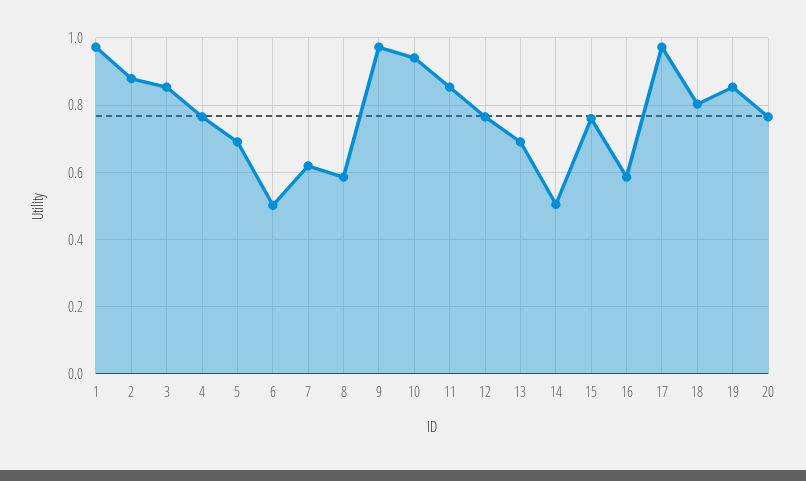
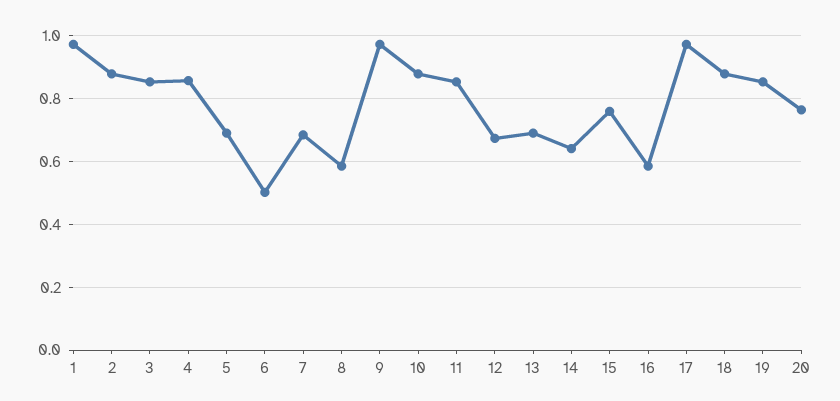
4: 0.76 -> 0.86
7: 0.62 -> 0.68
10: 0.94 -> 0.88
12: 0.76 -> 0.68
14: 0.5 -> 0.64
18: 0.8 -> 0.88

